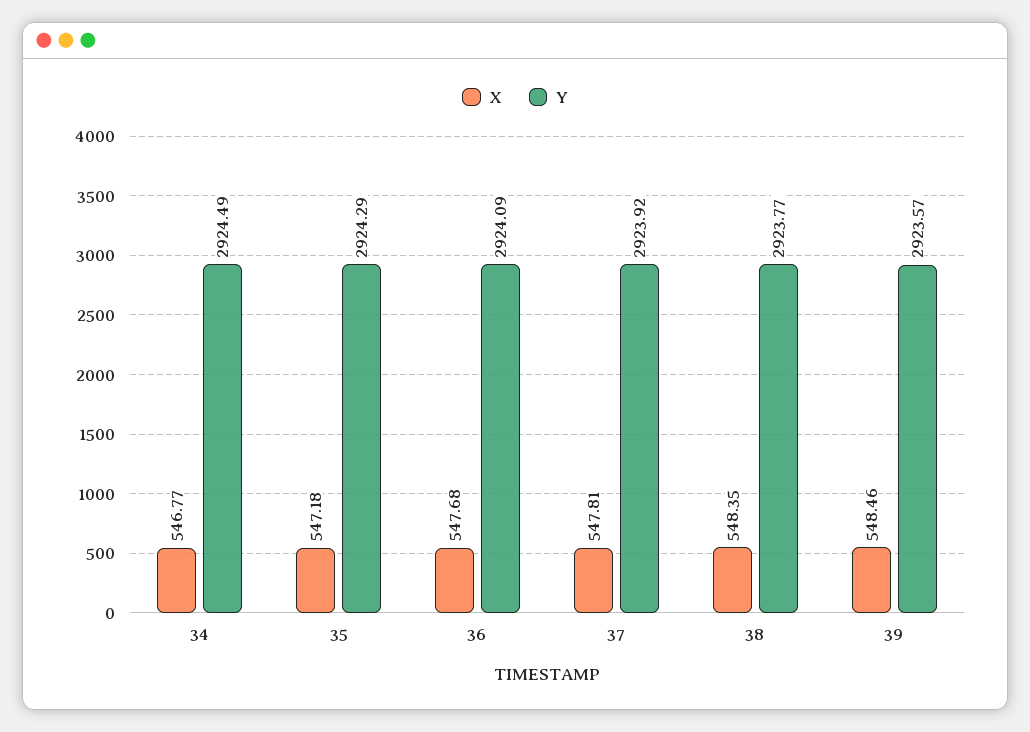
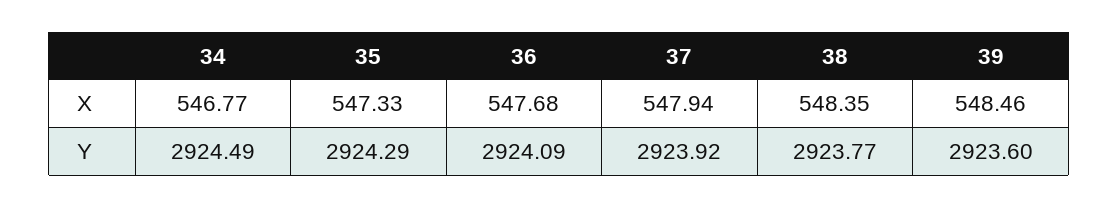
X, 35: 547.18 -> 547.33
X, 37: 547.81 -> 547.94
Y, 39: 2923.57 -> 2923.6

